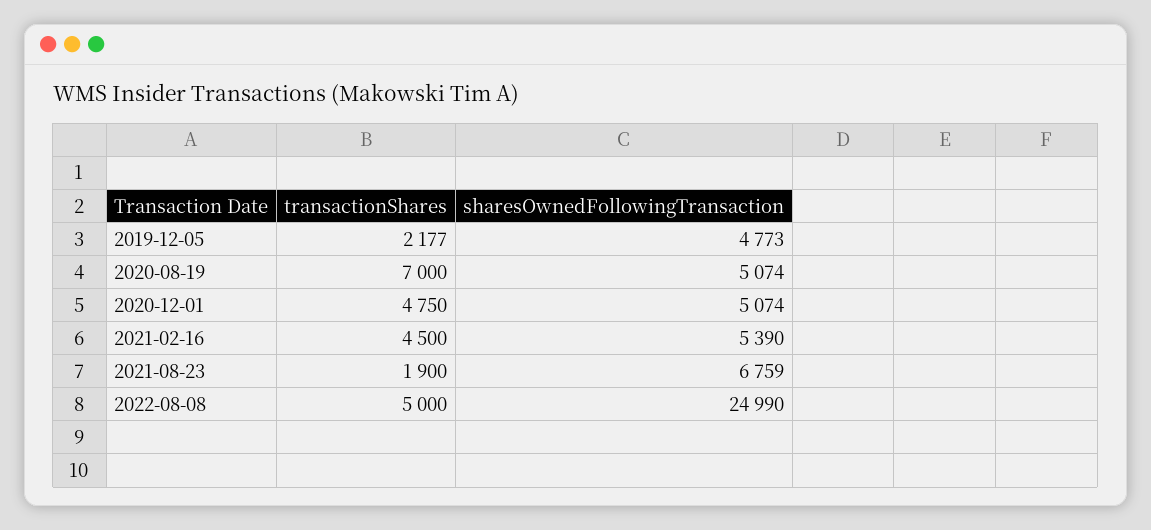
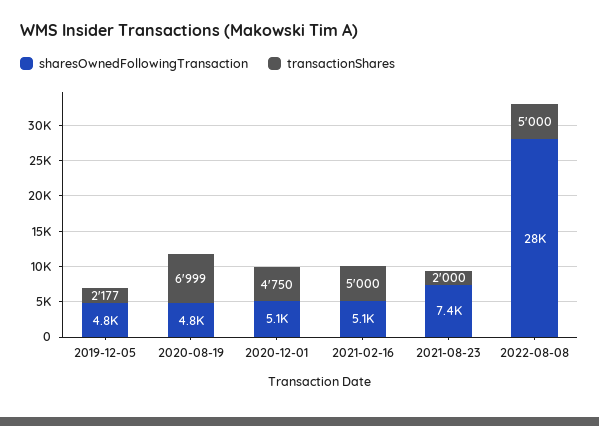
transactionShares, 2020-08-19: 7000 -> 6999
sharesOwnedFollowingTransaction, 2020-08-19: 5074 -> 4800
transactionShares, 2021-02-16: 4500 -> 5000
sharesOwnedFollowingTransaction, 2021-02-16: 5390 -> 5100
transactionShares, 2021-08-23: 1900 -> 2000
sharesOwnedFollowingTransaction, 2021-08-23: 6759 -> 7400
sharesOwnedFollowingTransaction, 2022-08-08: 24990 -> 28000

